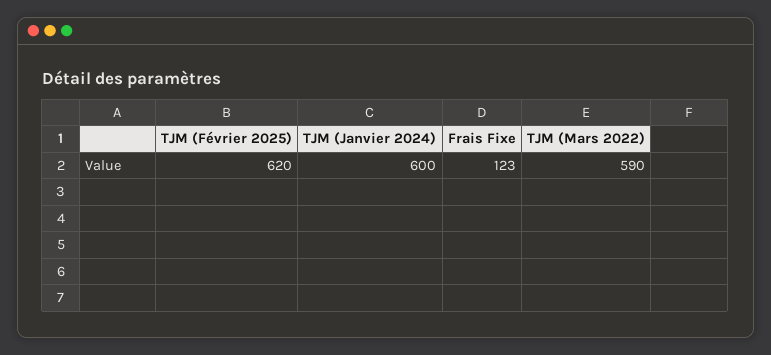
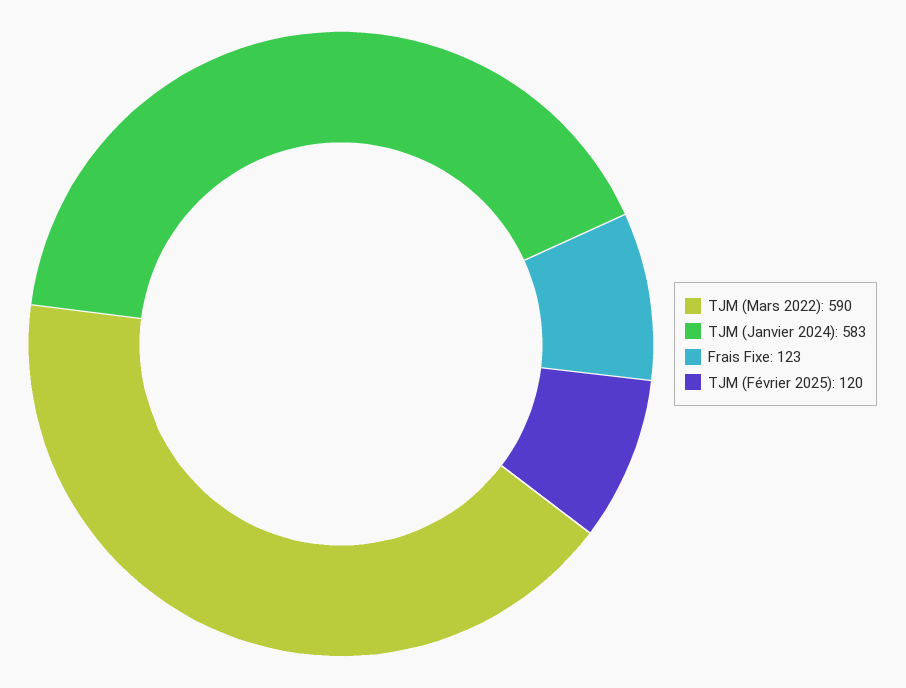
TJM (Février 2025): 620 -> 120
TJM (Janvier 2024): 600 -> 583

